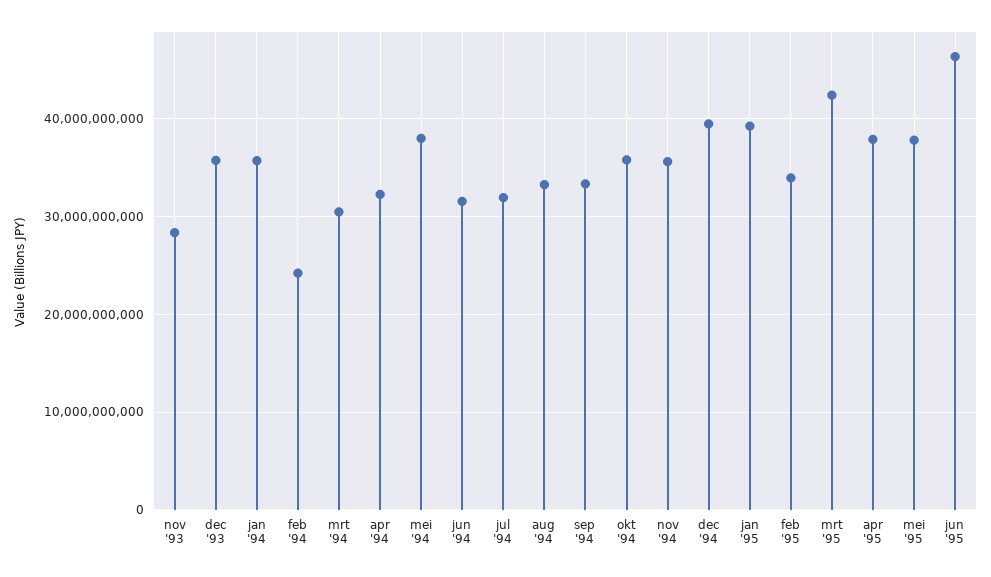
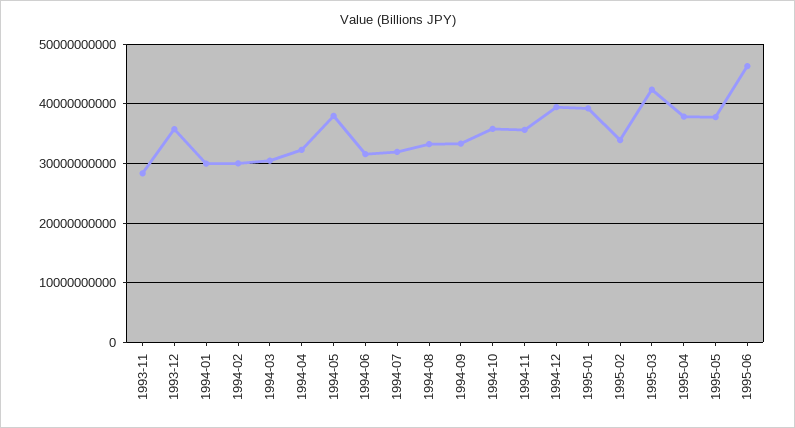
jan '94: 36000000000 -> 30000000000
feb '94: 24000000000 -> 30000000000

